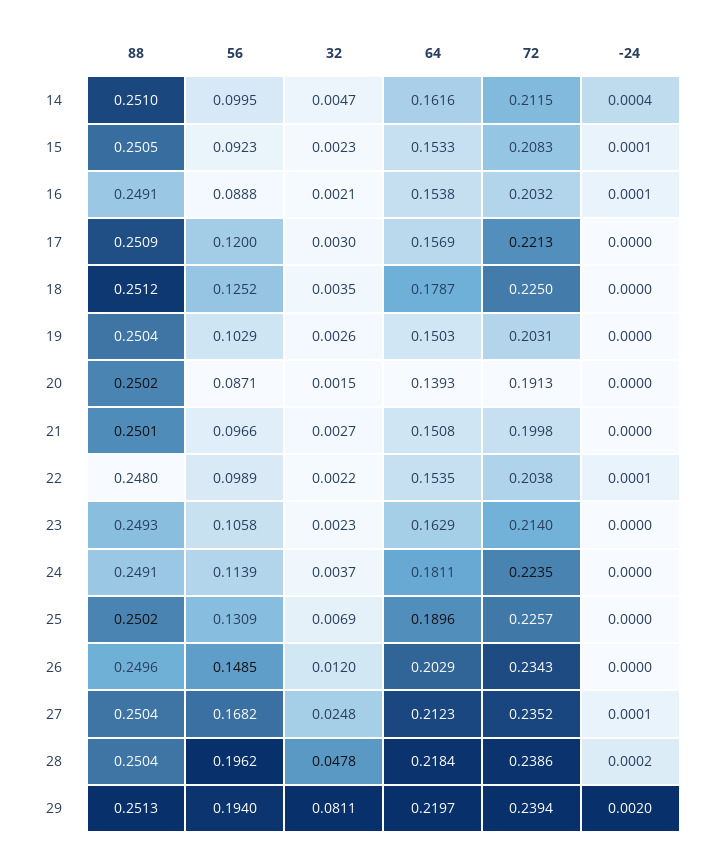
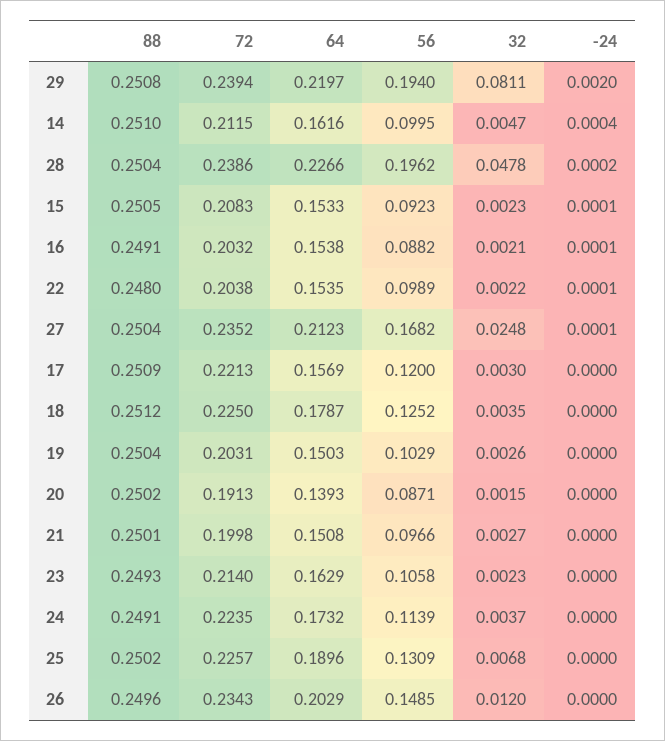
56, 16: 0.0888 -> 0.0882
64, 24: 0.1811 -> 0.1732
32, 25: 0.0069 -> 0.0068
64, 28: 0.2184 -> 0.2266
88, 29: 0.2513 -> 0.2508

